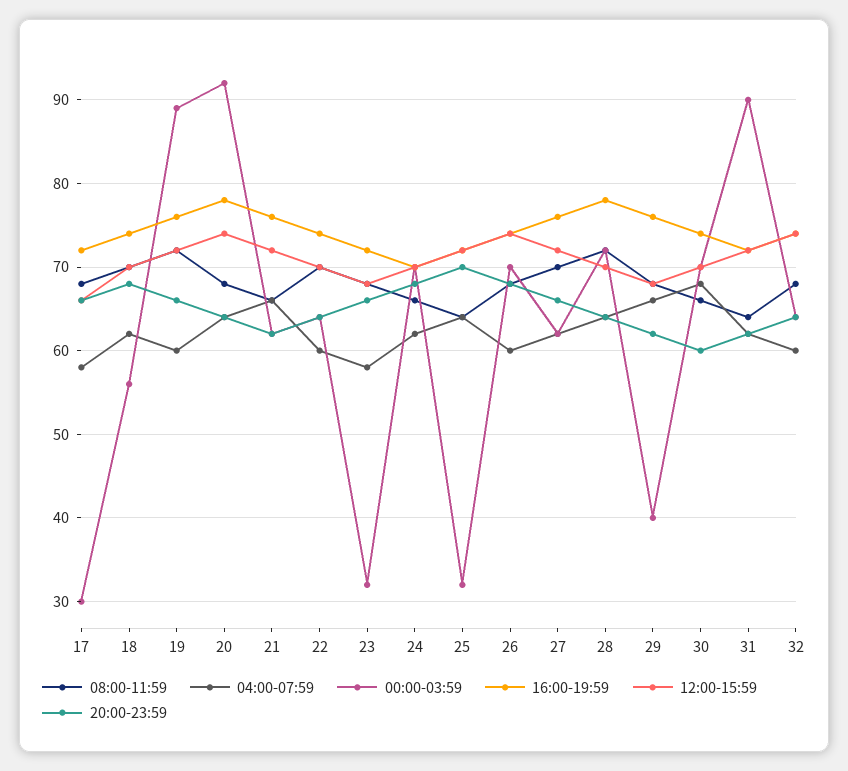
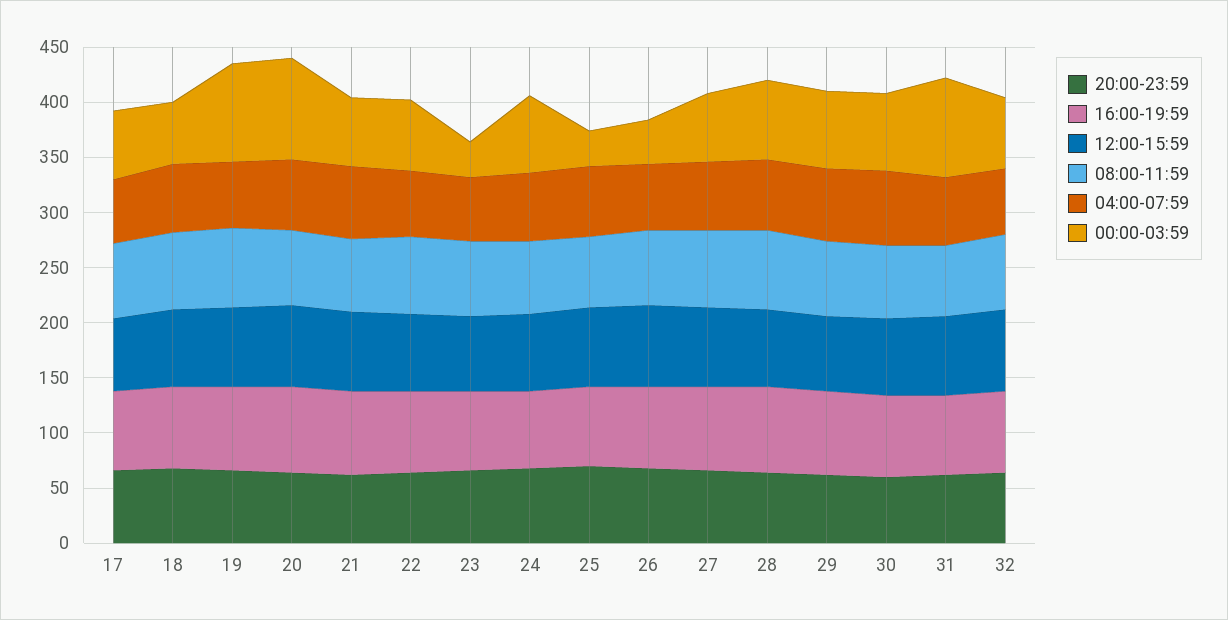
00:00-03:59, 17: 30 -> 60
00:00-03:59, 26: 70 -> 40
00:00-03:59, 29: 40 -> 70

